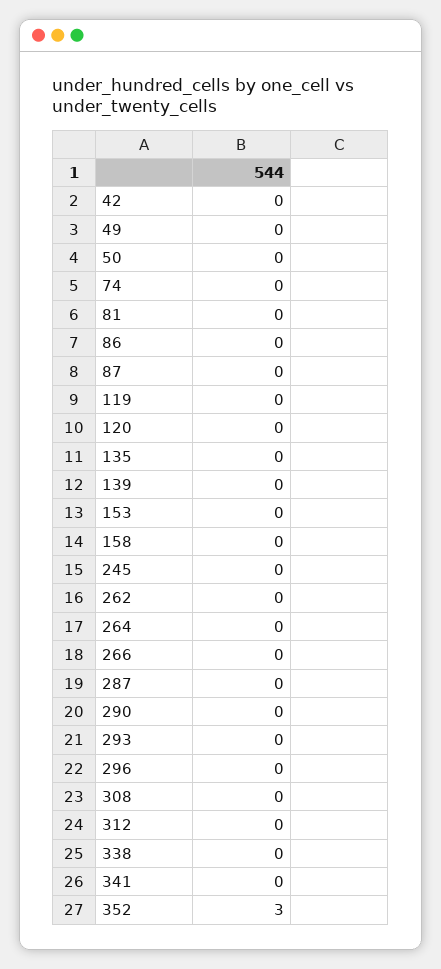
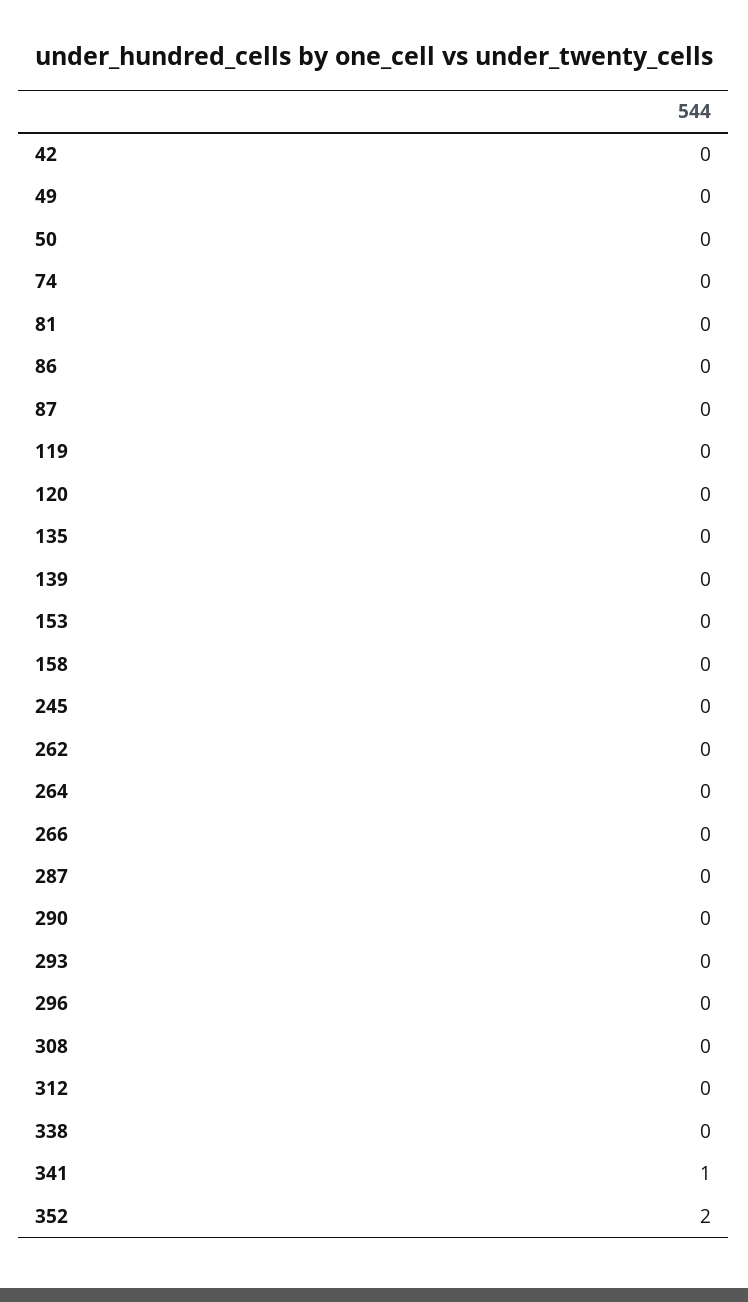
341: 0 -> 1
352: 3 -> 2

